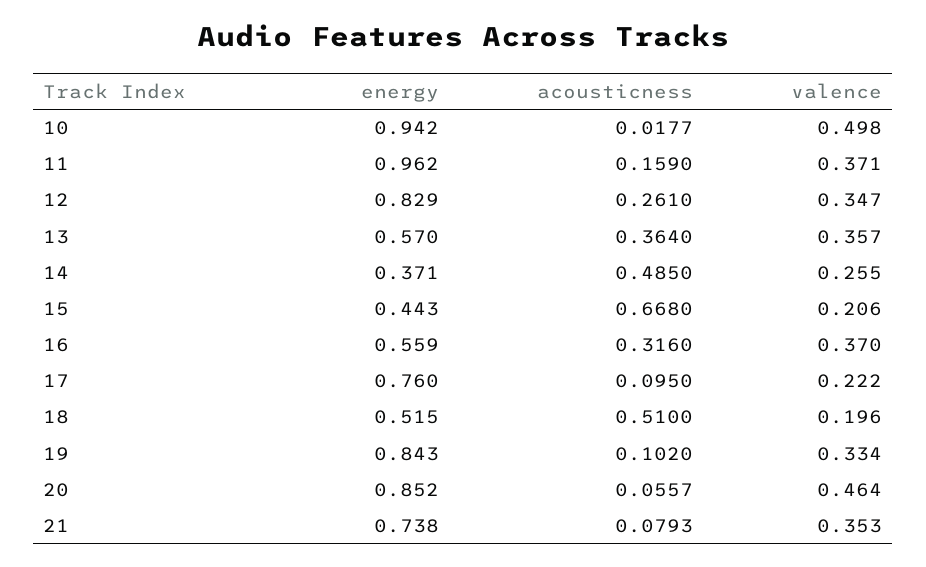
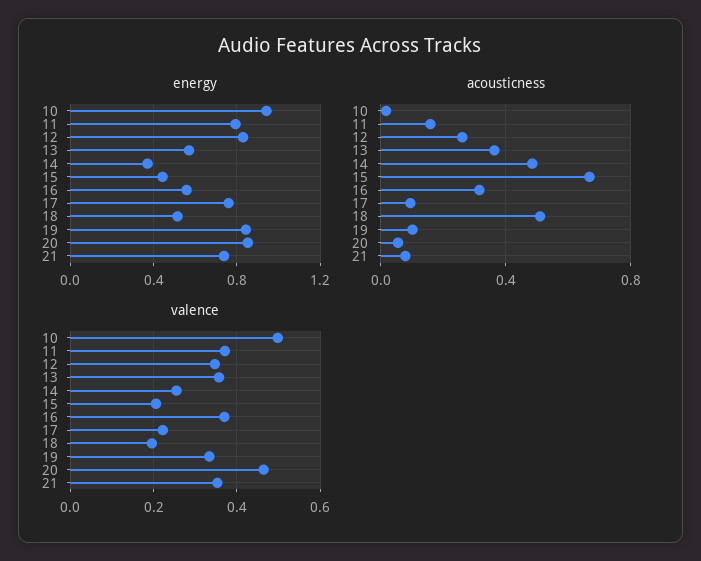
energy, 11: 0.962 -> 0.8

